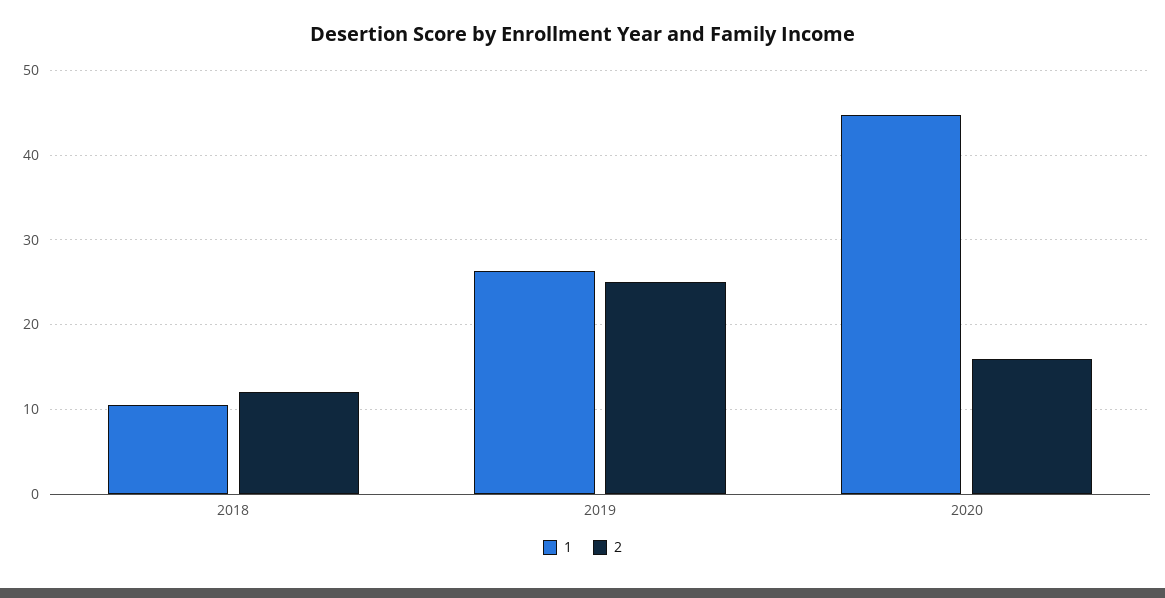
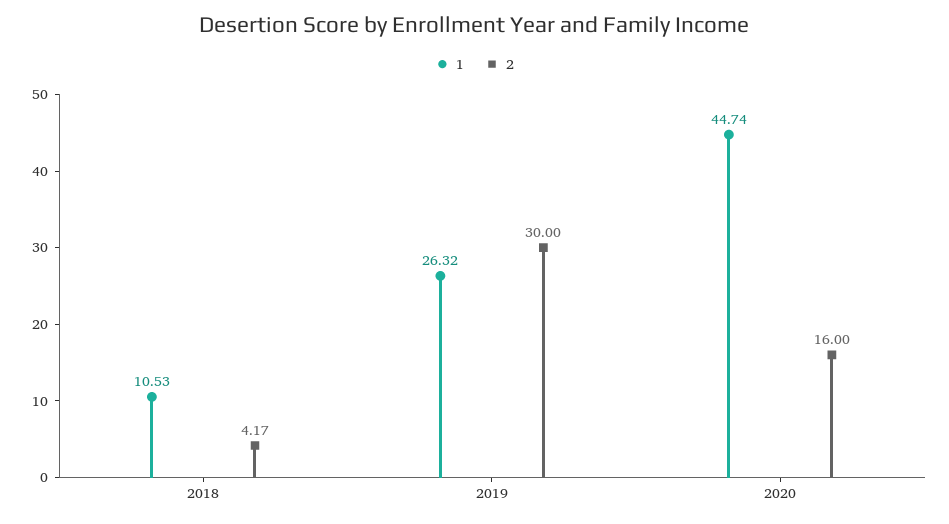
2, 2018: 12 -> 4.17
2, 2019: 25 -> 30

